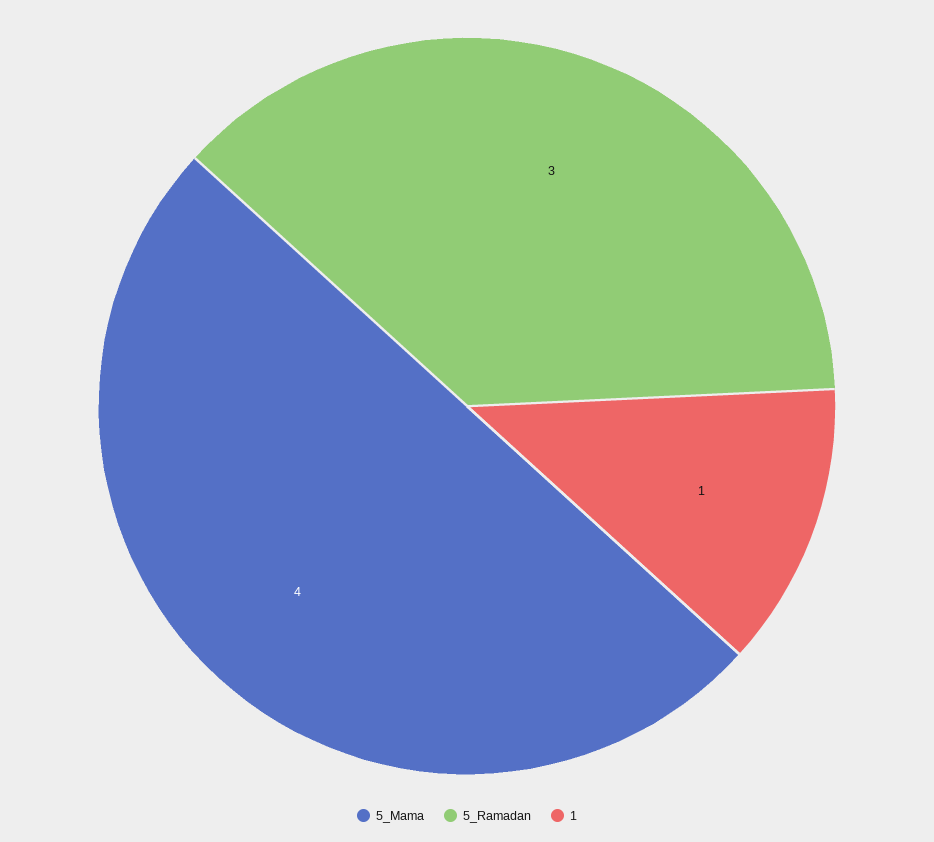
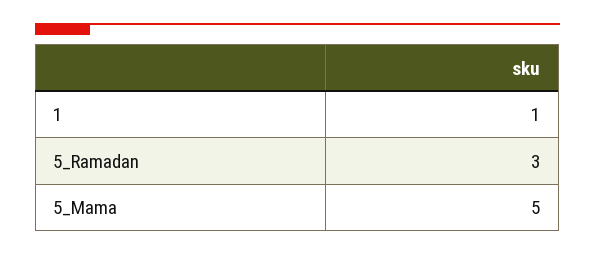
5_Mama: 4 -> 5

